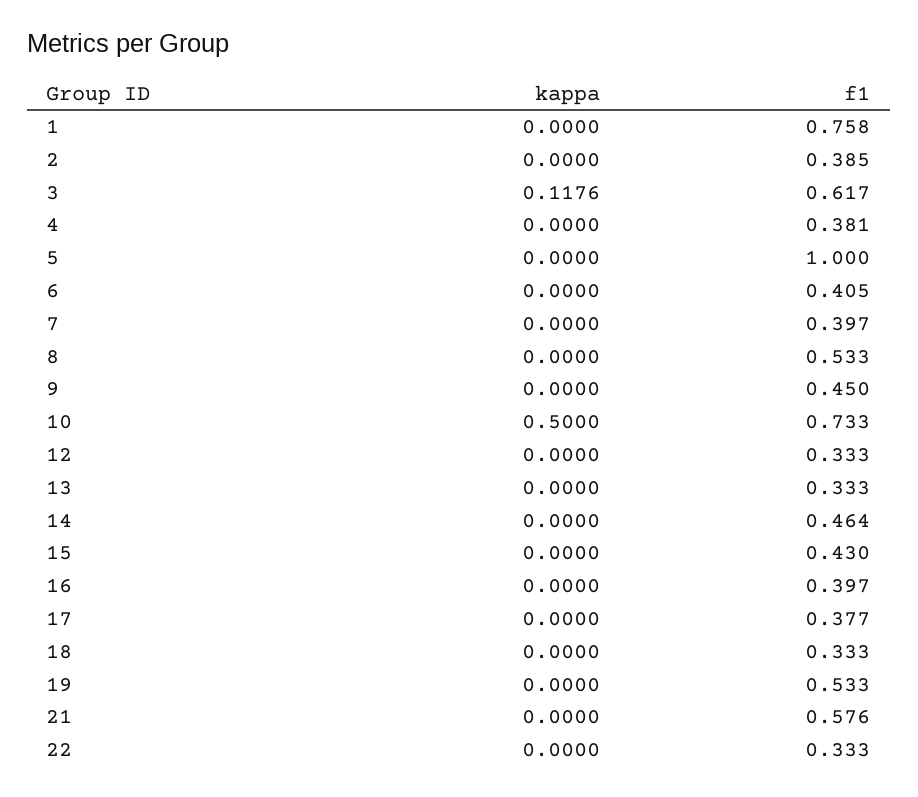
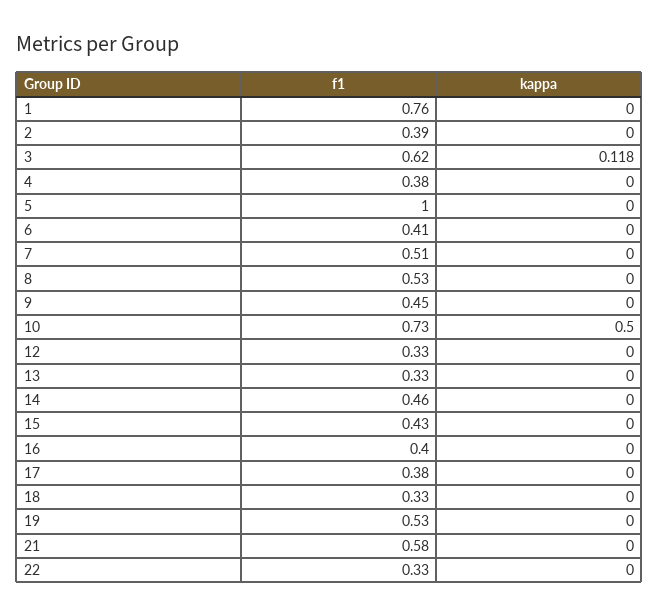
f1, 7: 0.397 -> 0.51

